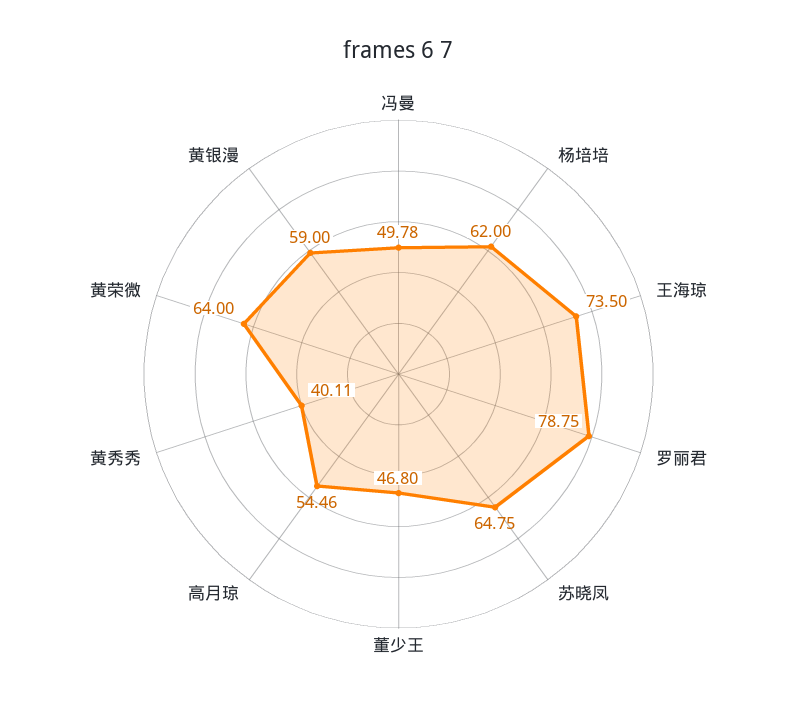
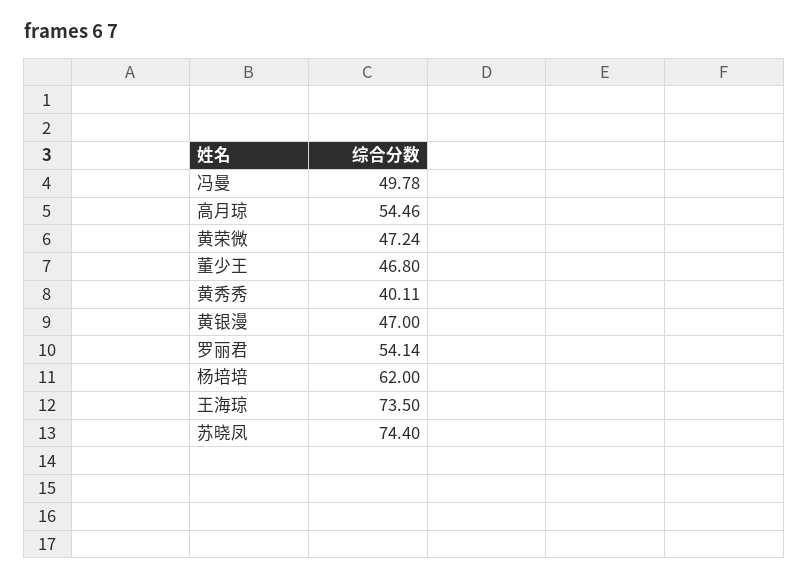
罗丽君: 78.75 -> 54.14
苏晓凤: 64.75 -> 74.4
黄荣微: 64 -> 47.24
黄银漫: 59 -> 47

